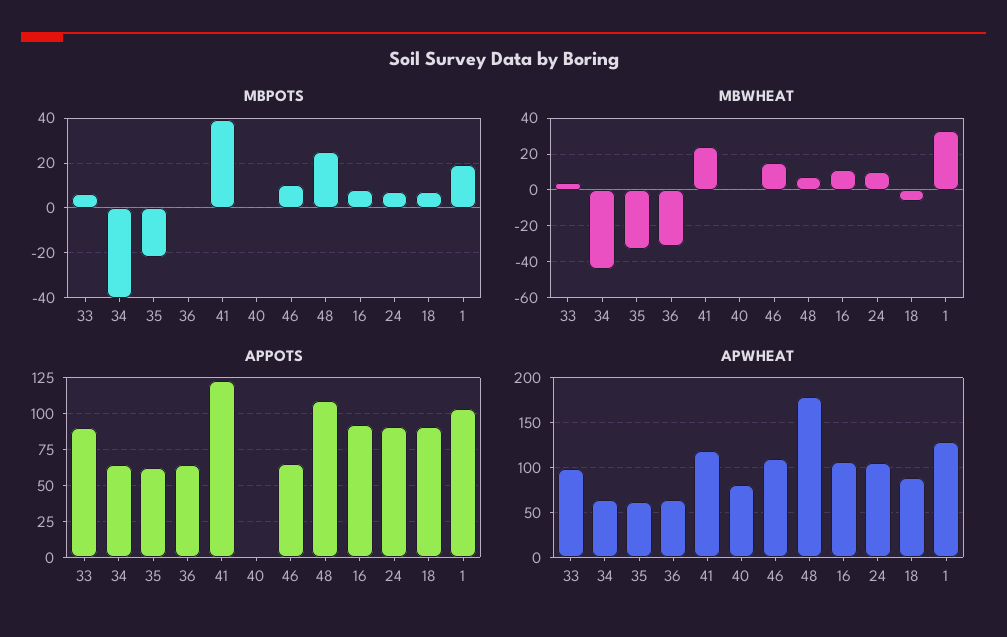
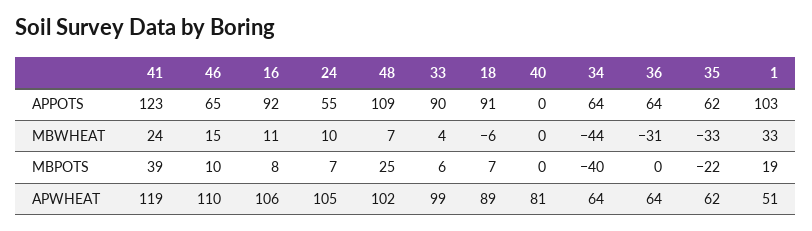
APPOTS, 24: 90 -> 55
APWHEAT, 48: 180 -> 102
APWHEAT, 1: 130 -> 51

